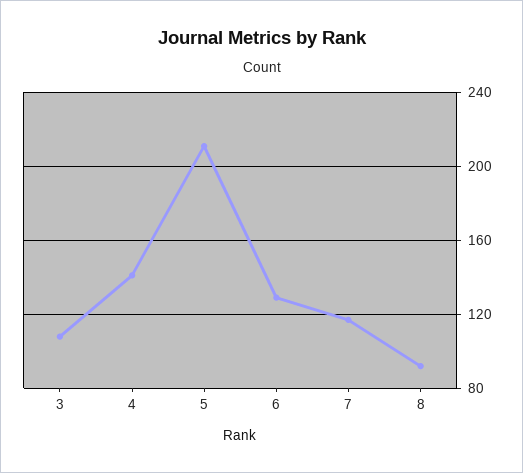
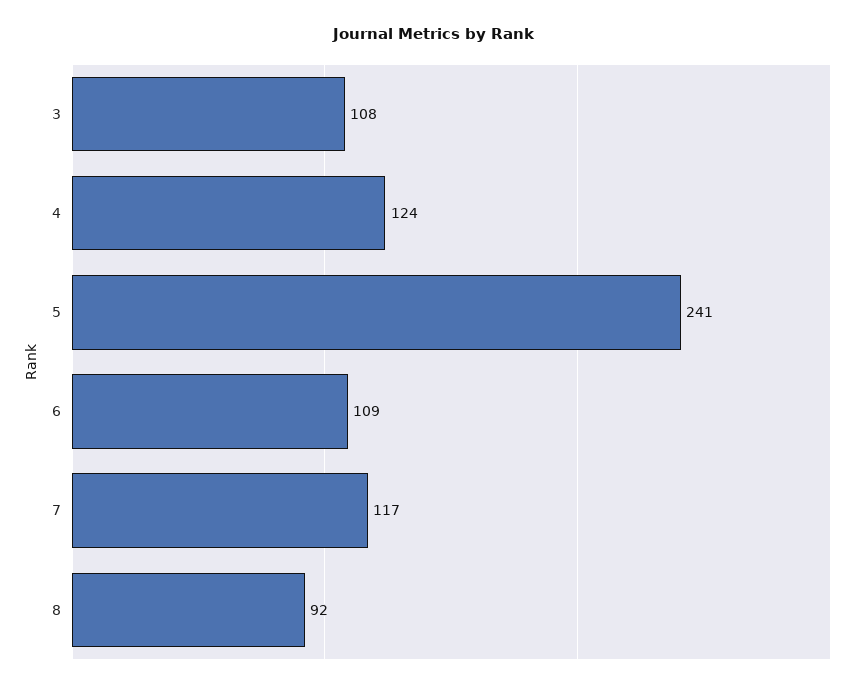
4: 140 -> 124
5: 210 -> 241
6: 130 -> 109

